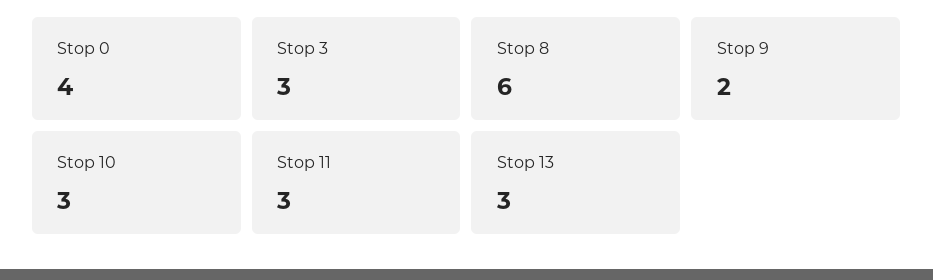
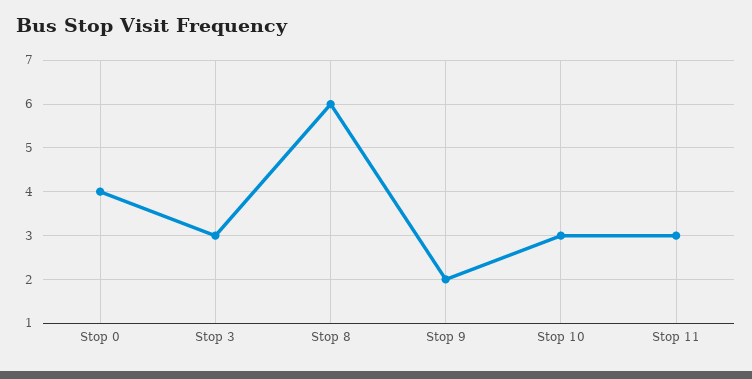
Stop 13: 3 -> none

